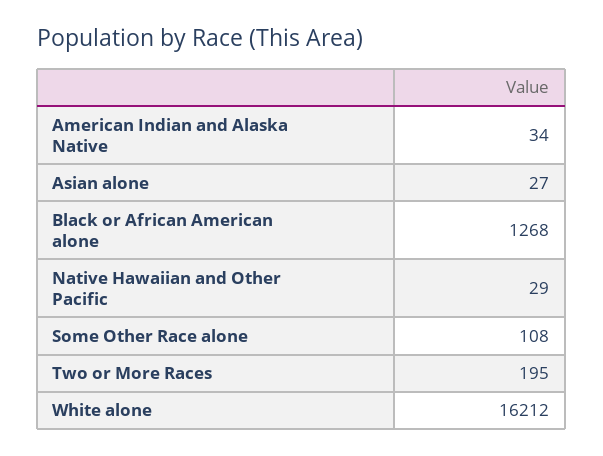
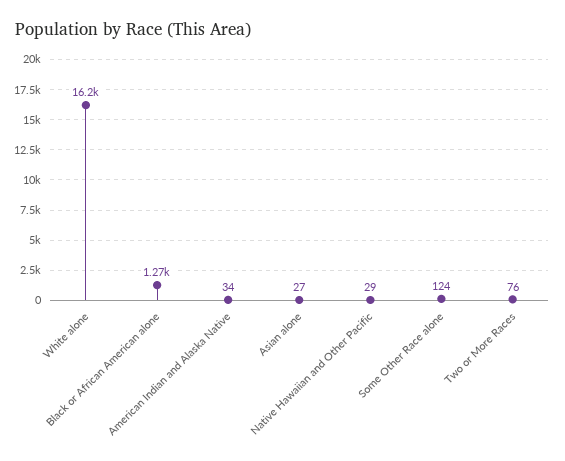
Some Other Race alone: 108 -> 124
Two or More Races: 195 -> 76

